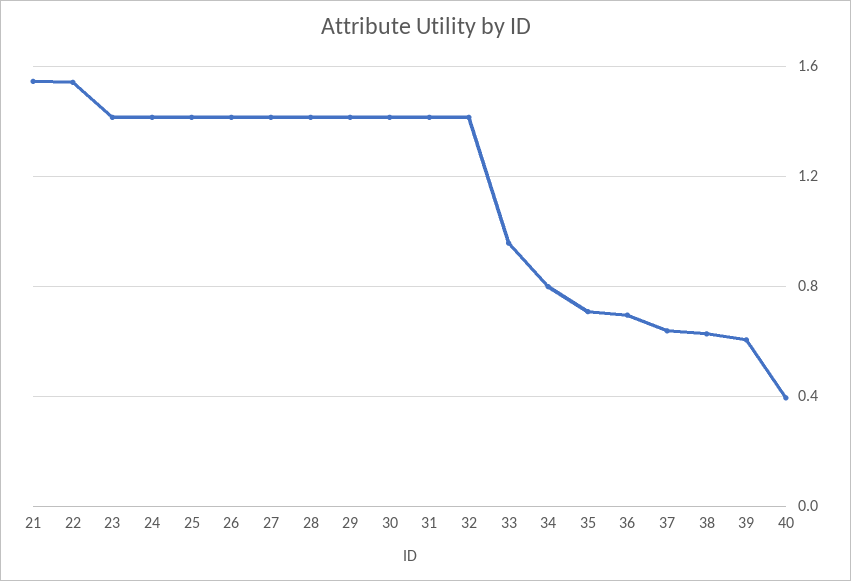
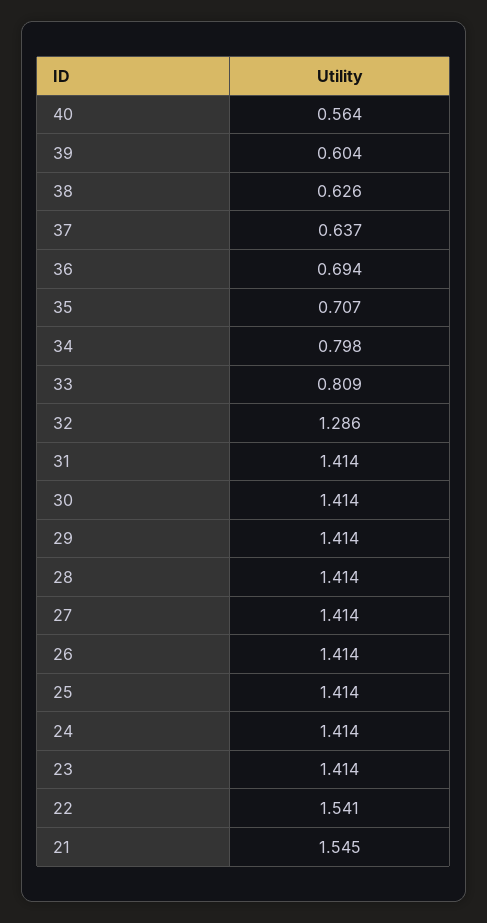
32: 1.4 -> 1.286
33: 0.95 -> 0.809
40: 0.4 -> 0.564

